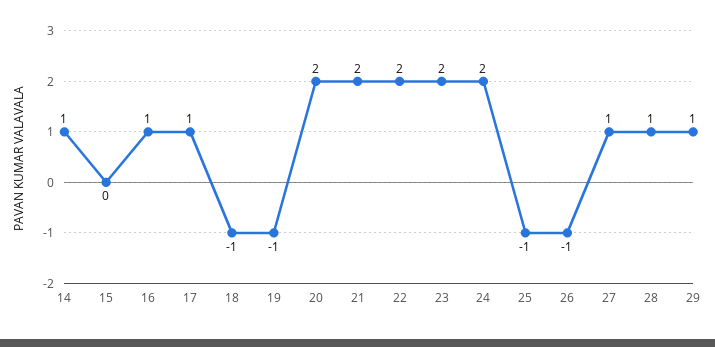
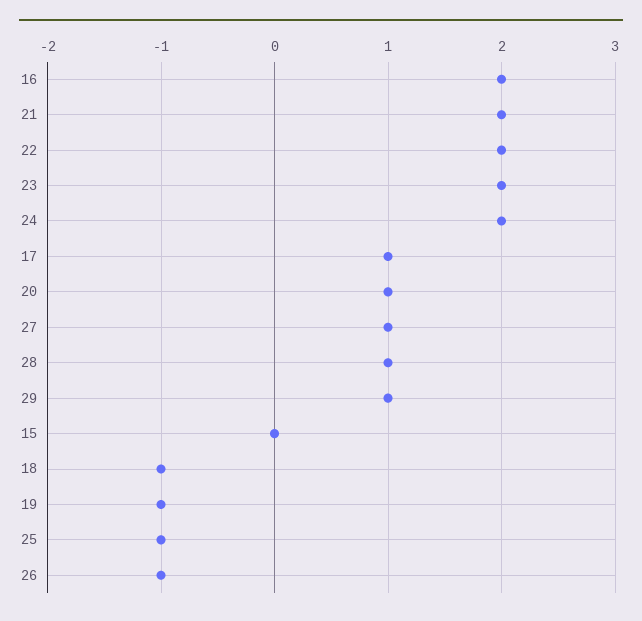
14: 1 -> none
16: 1 -> 2
20: 2 -> 1

